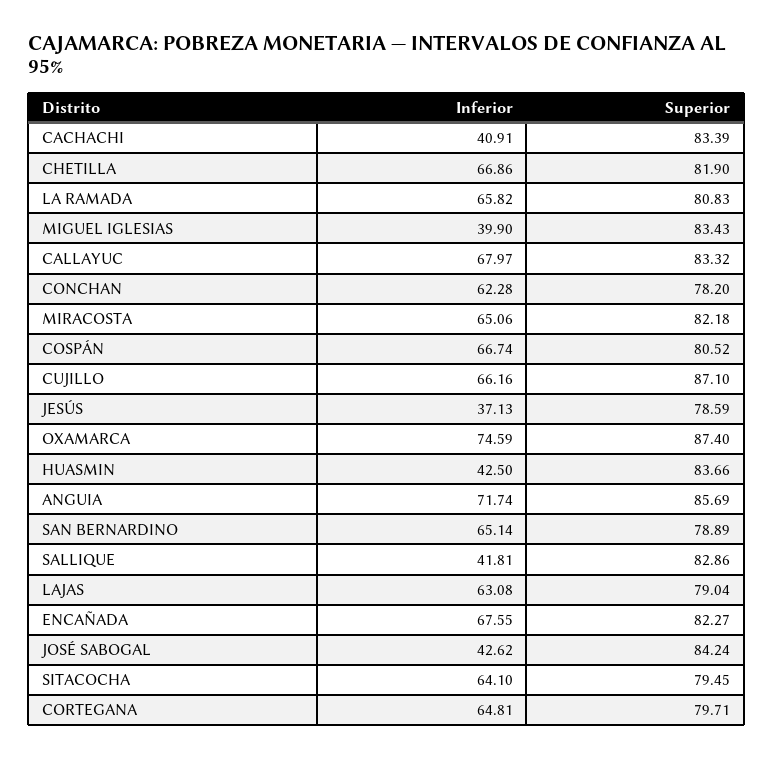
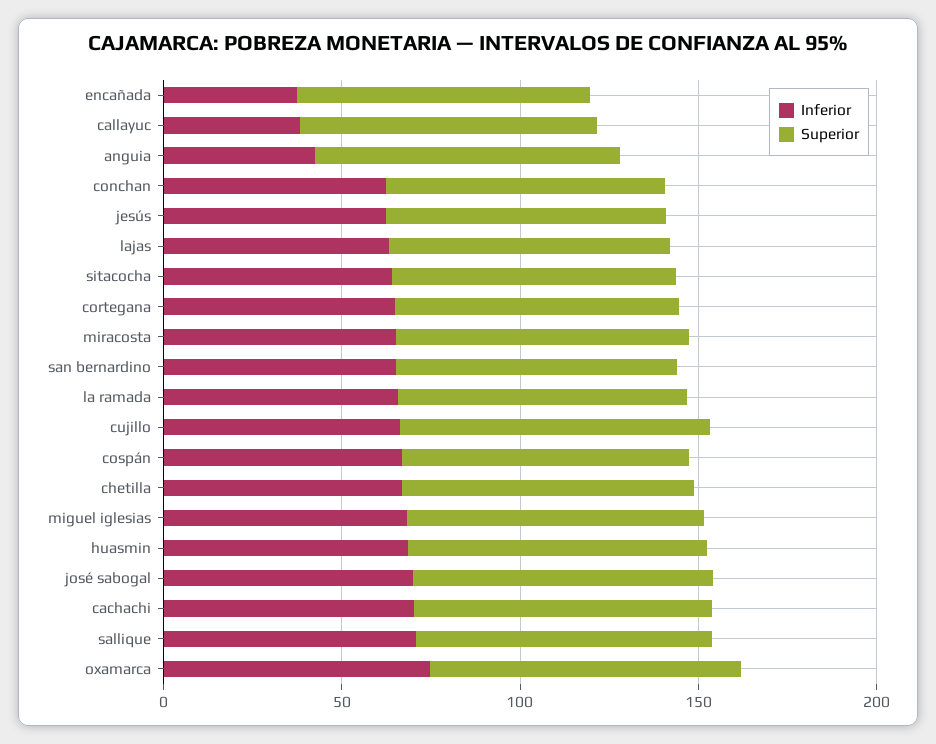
Inferior, CACHACHI: 40.91 -> 70
Inferior, MIGUEL IGLESIAS: 39.9 -> 70
Inferior, CALLAYUC: 67.97 -> 40
Inferior, JESÚS: 37.13 -> 60
Inferior, HUASMIN: 42.5 -> 70
Inferior, ANGUIA: 71.74 -> 40
Inferior, SALLIQUE: 41.81 -> 70
Inferior, ENCAÑADA: 67.55 -> 40
Inferior, JOSÉ SABOGAL: 42.62 -> 70

